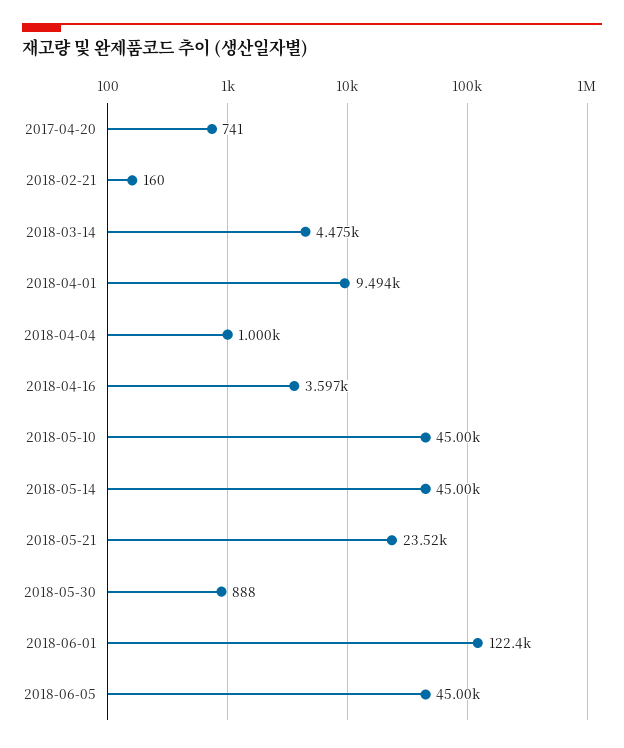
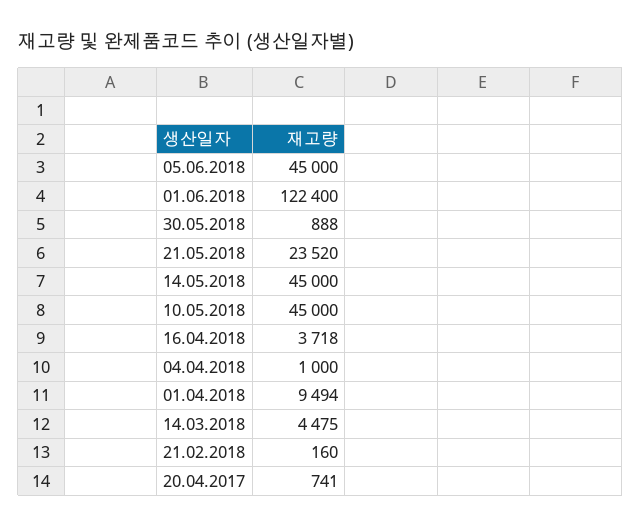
2018-04-16: 3597 -> 3718

